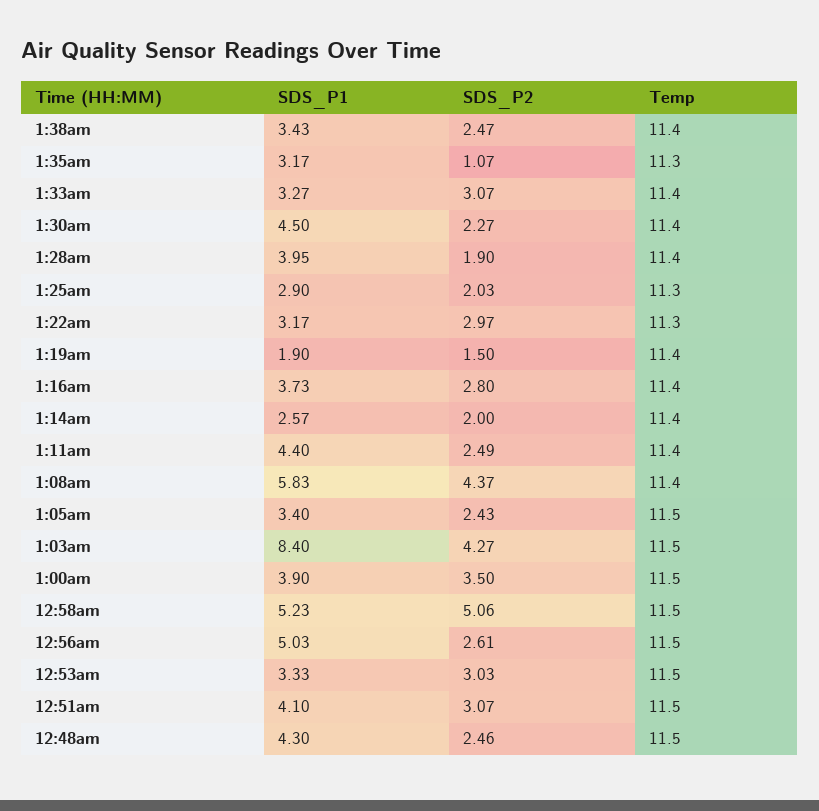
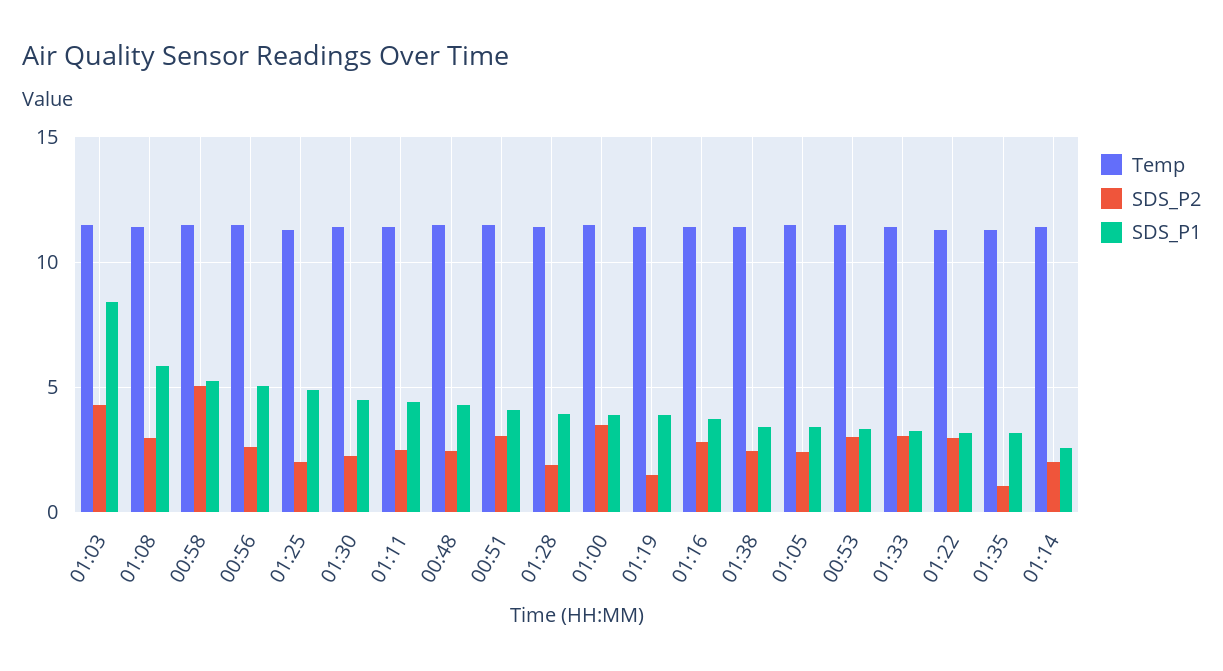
SDS_P1, 1:25am: 2.9 -> 5
SDS_P1, 1:19am: 1.9 -> 4
SDS_P2, 1:08am: 4.37 -> 3

